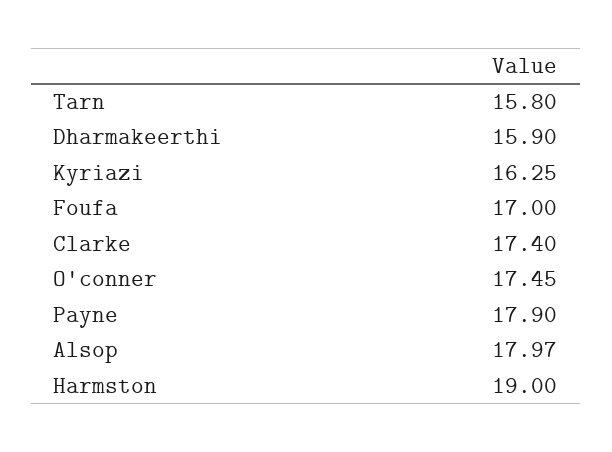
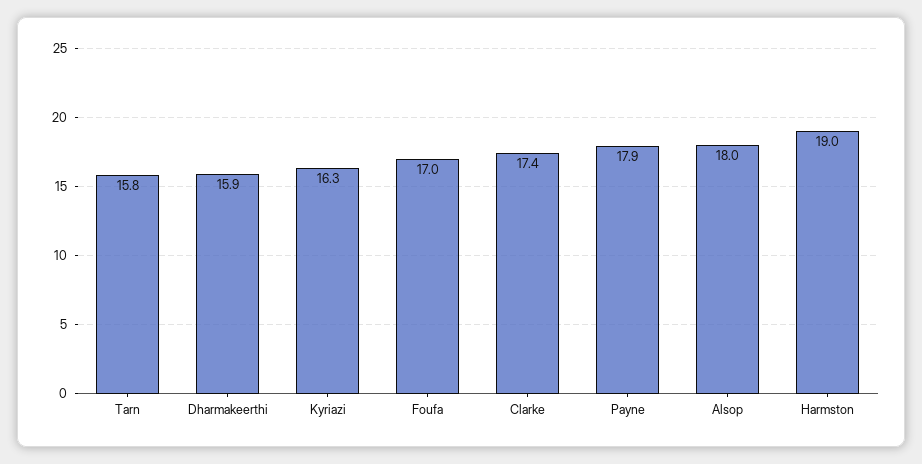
O'conner: 17.45 -> none

